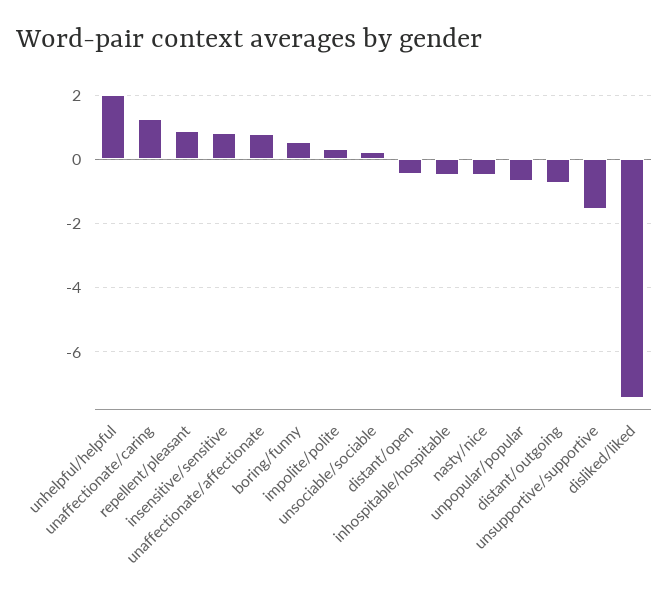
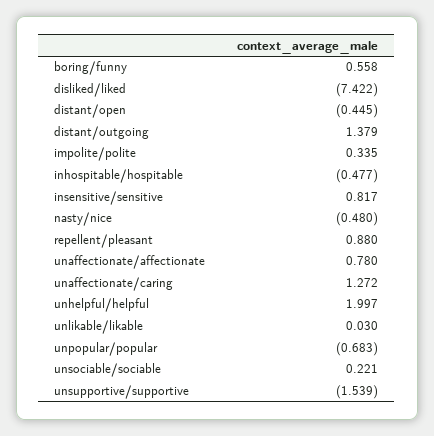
distant/outgoing: -0.8 -> 1.379
unlikable/likable: none -> 0.03

